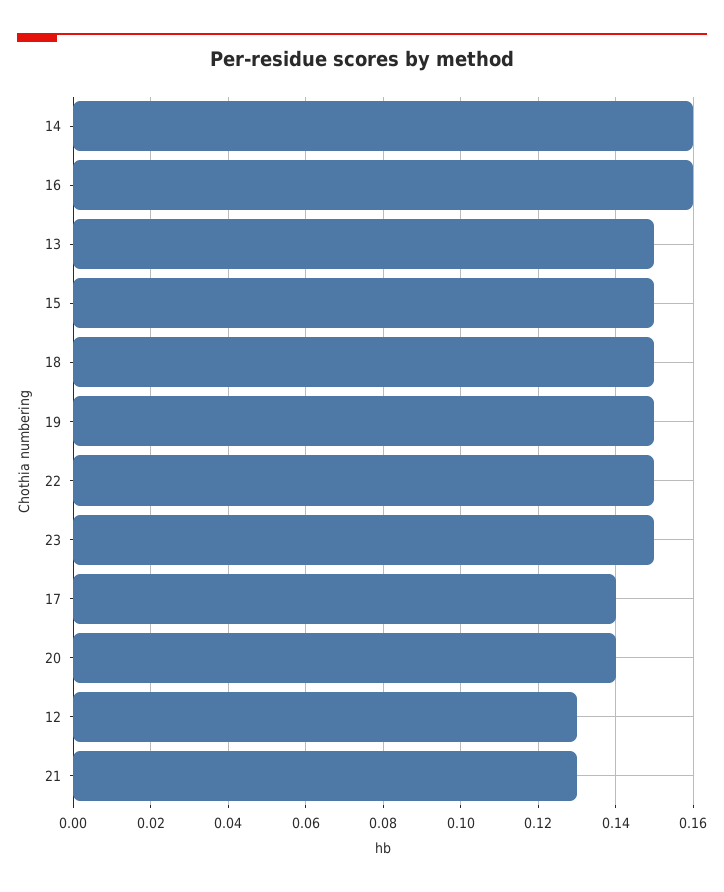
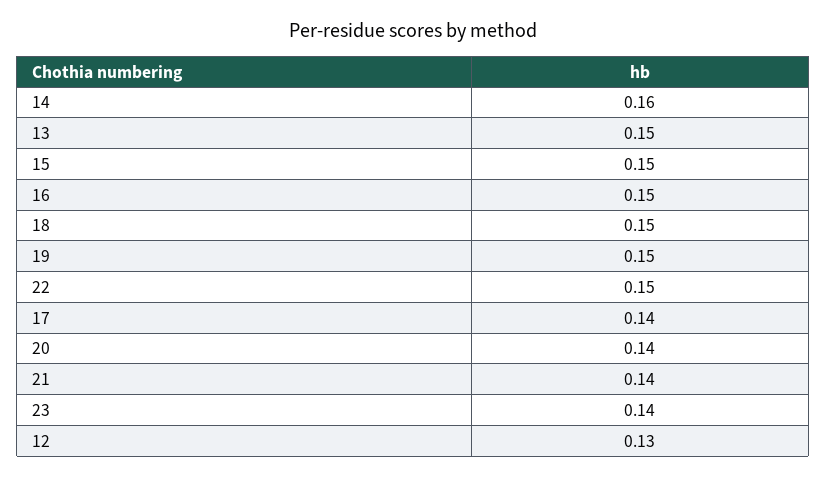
16: 0.16 -> 0.15
23: 0.15 -> 0.14
21: 0.13 -> 0.14

